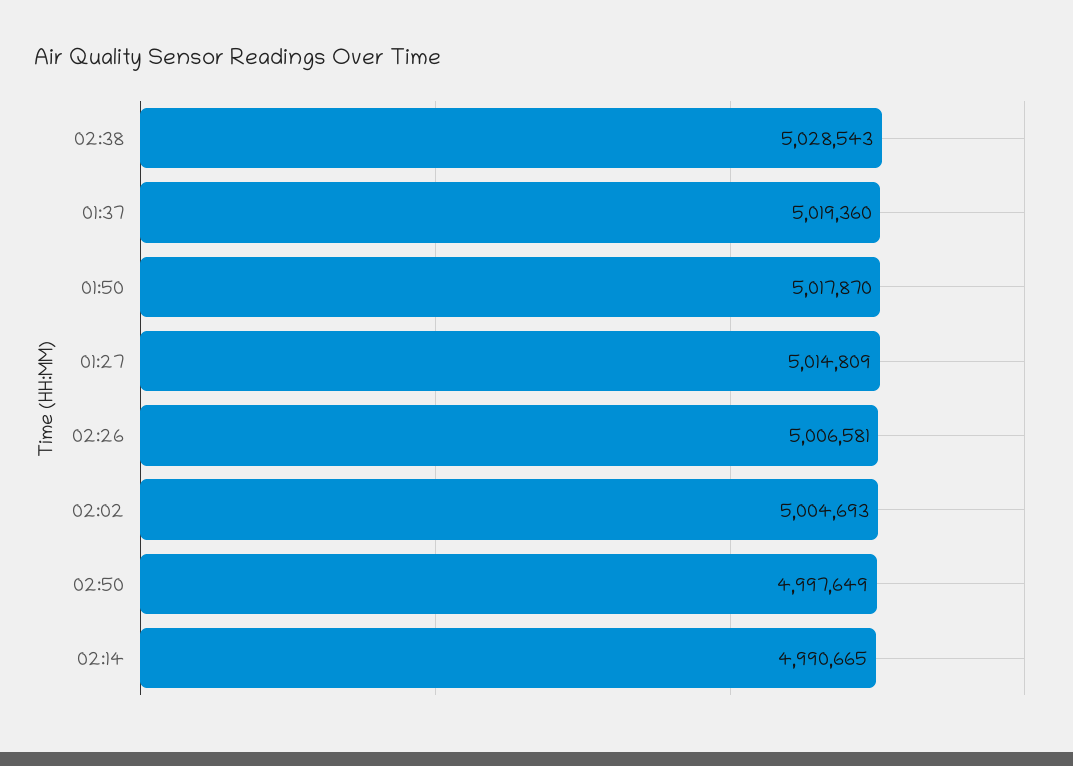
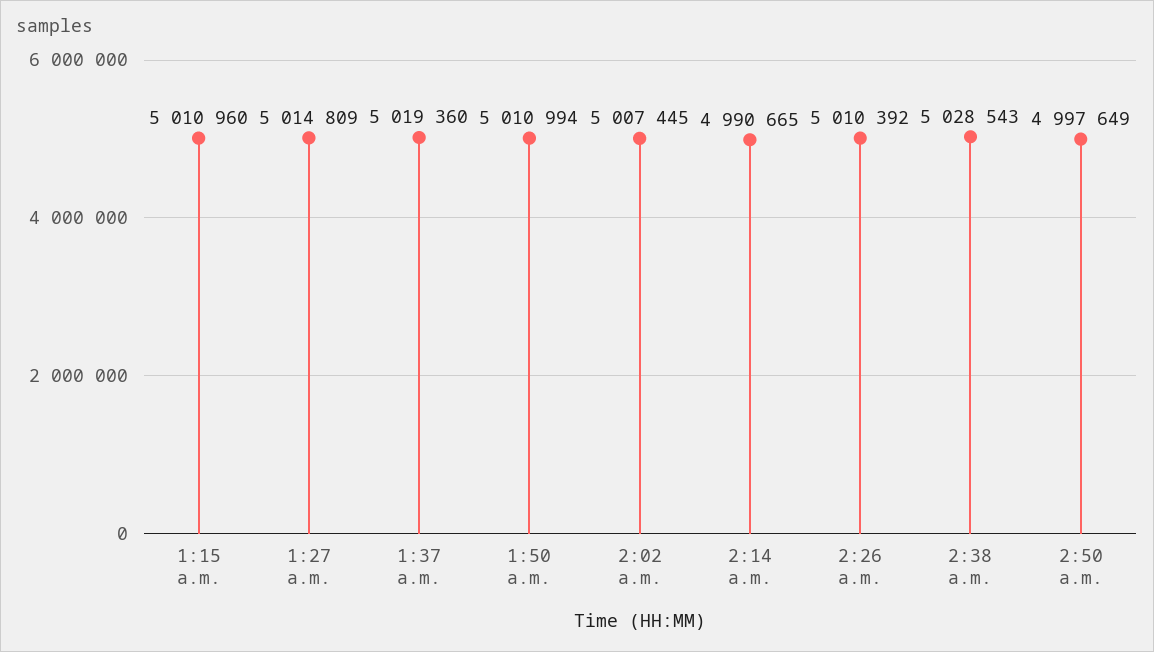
01:50: 5017870 -> 5010994
02:26: 5006581 -> 5010392
02:02: 5004693 -> 5007445
1:15 a.m.: none -> 5010960

